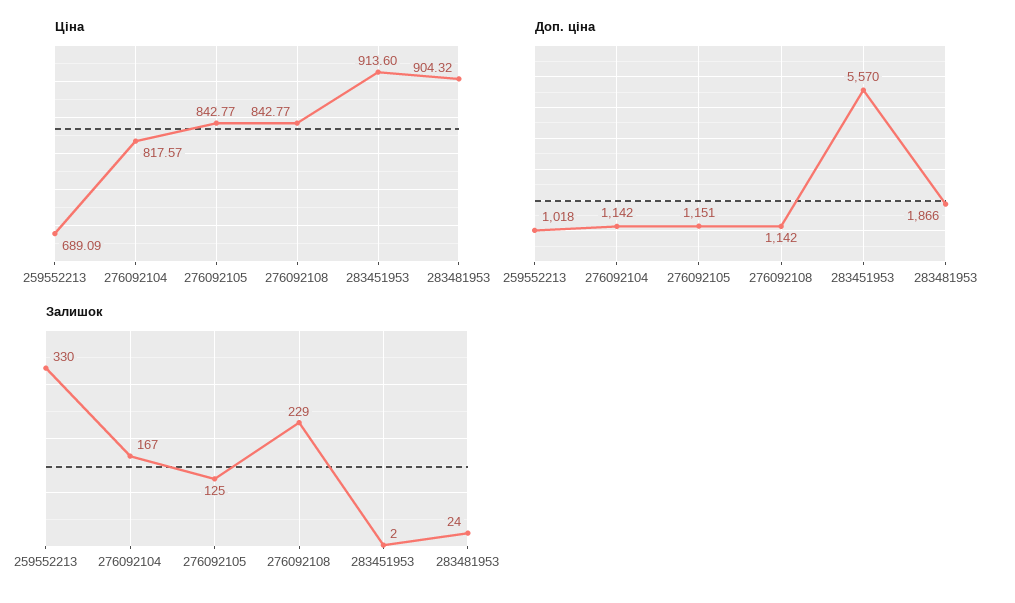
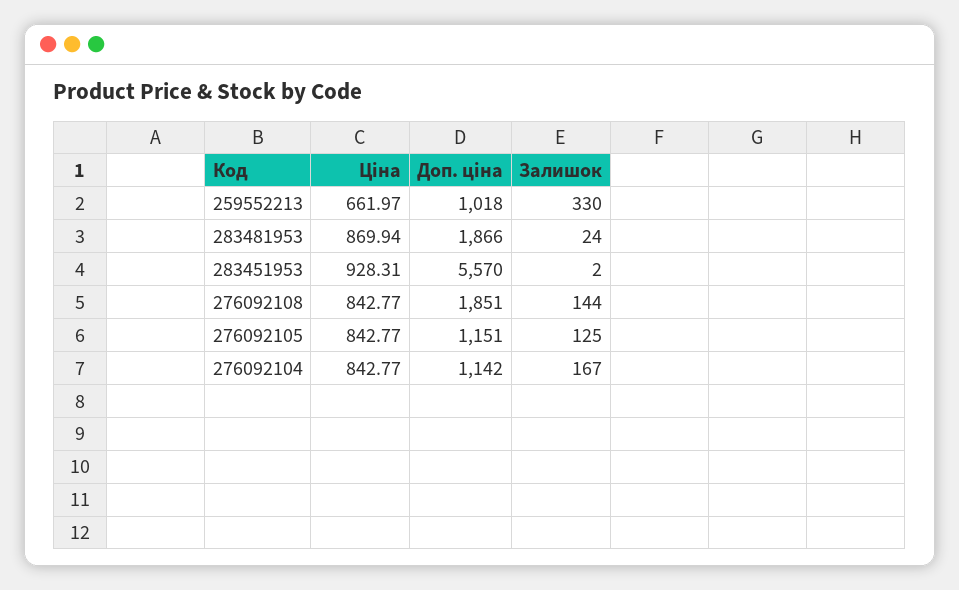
Ціна, 259552213: 689.09 -> 661.97
Ціна, 276092104: 817.57 -> 842.77
Ціна, 283451953: 913.6 -> 928.31
Ціна, 283481953: 904.32 -> 869.94
Доп. ціна, 276092108: 1142 -> 1851
Залишок, 276092108: 229 -> 144

